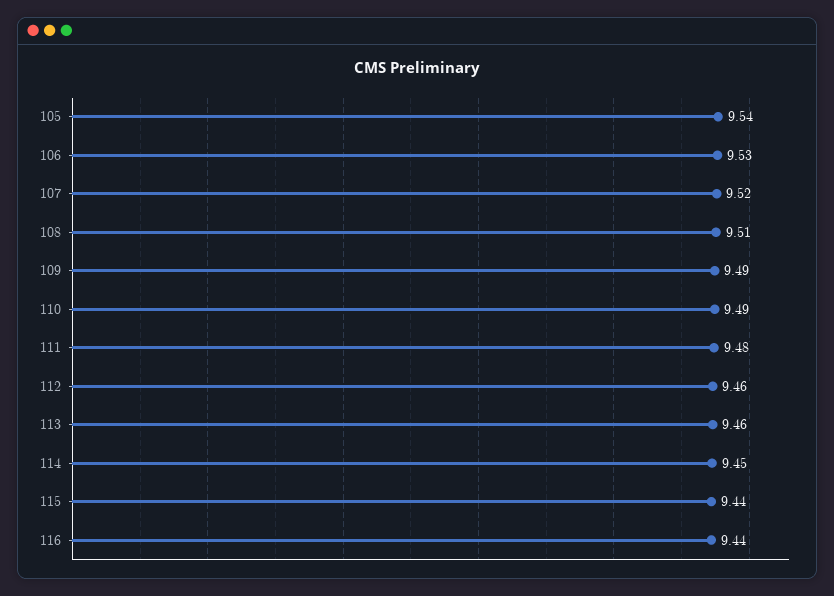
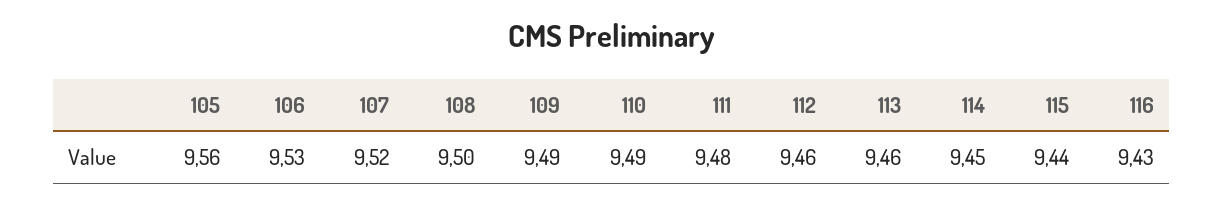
105: 9.54 -> 9.56
108: 9.51 -> 9.5
116: 9.44 -> 9.43

